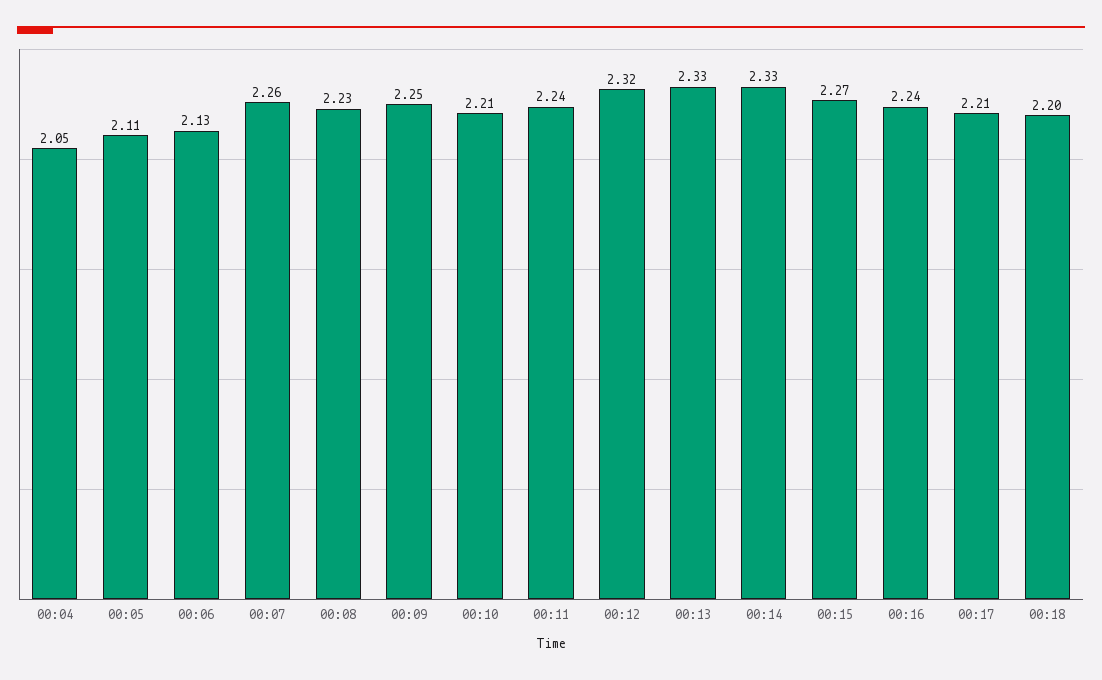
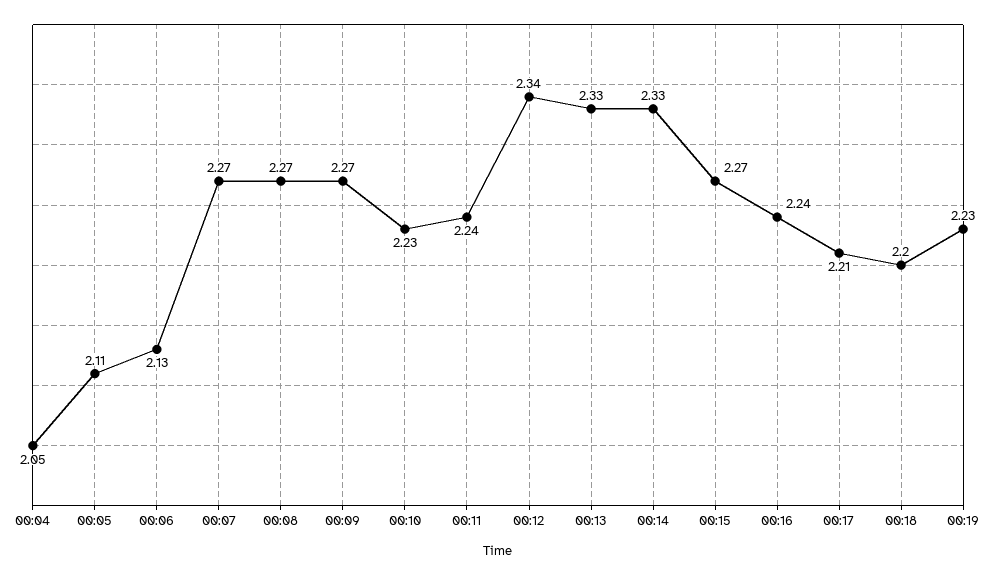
00:07: 2.26 -> 2.27
00:08: 2.23 -> 2.27
00:09: 2.25 -> 2.27
00:10: 2.21 -> 2.23
00:12: 2.32 -> 2.34
00:19: none -> 2.23

